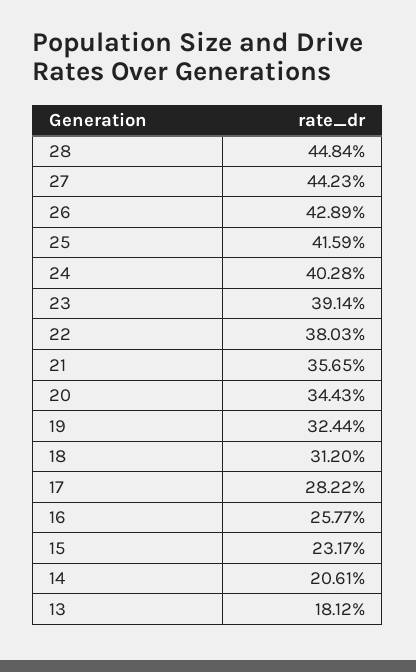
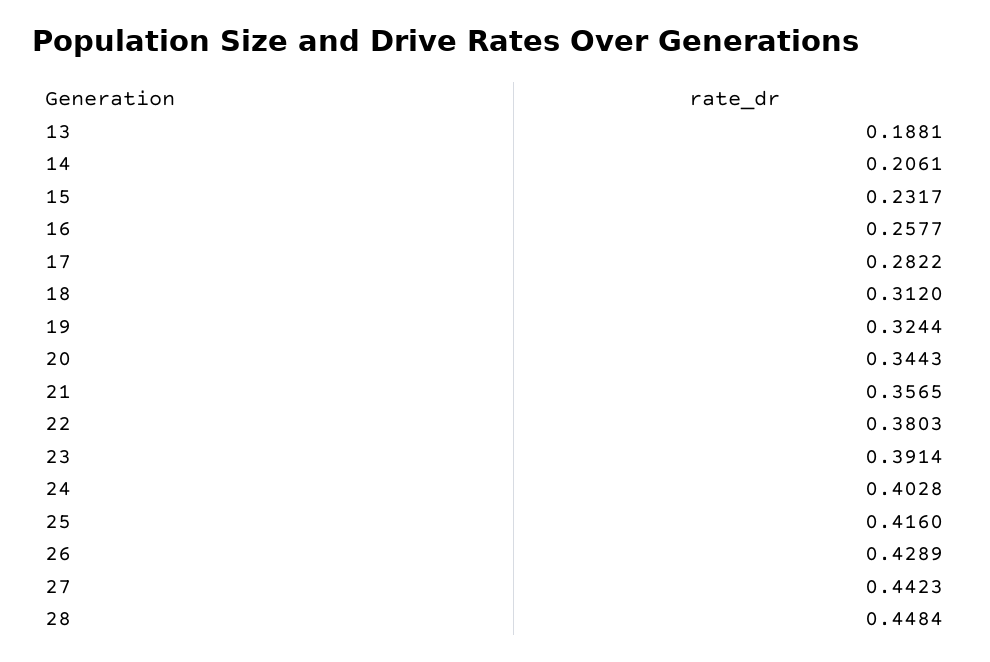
25: 0.4159 -> 0.416
13: 0.1812 -> 0.1881

